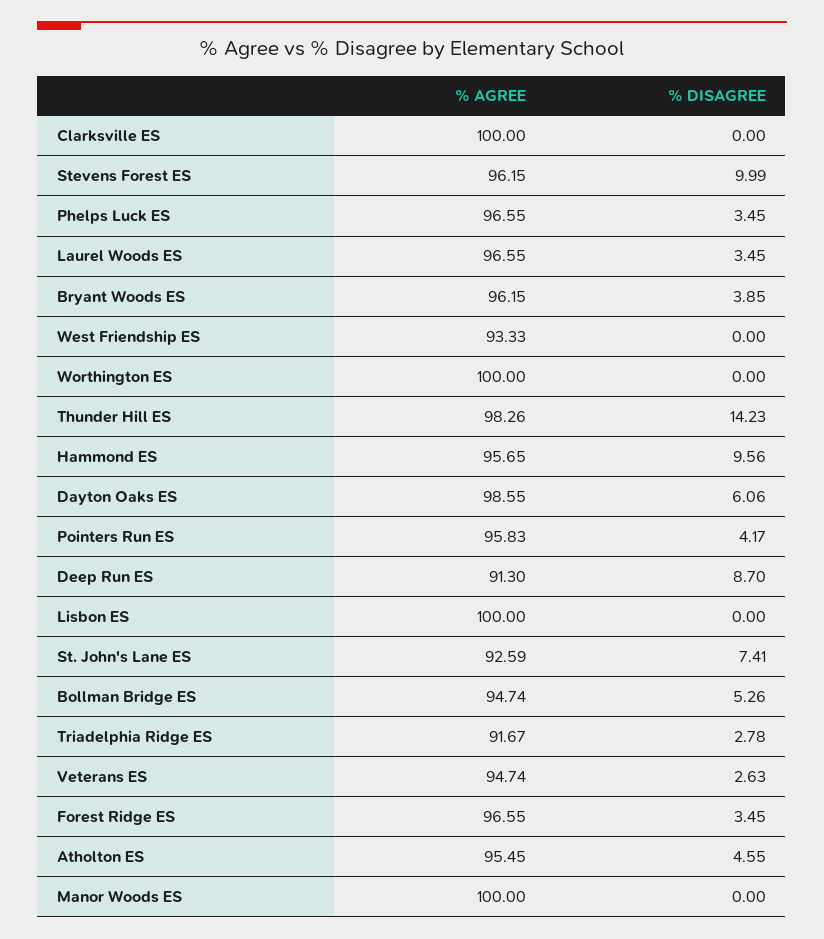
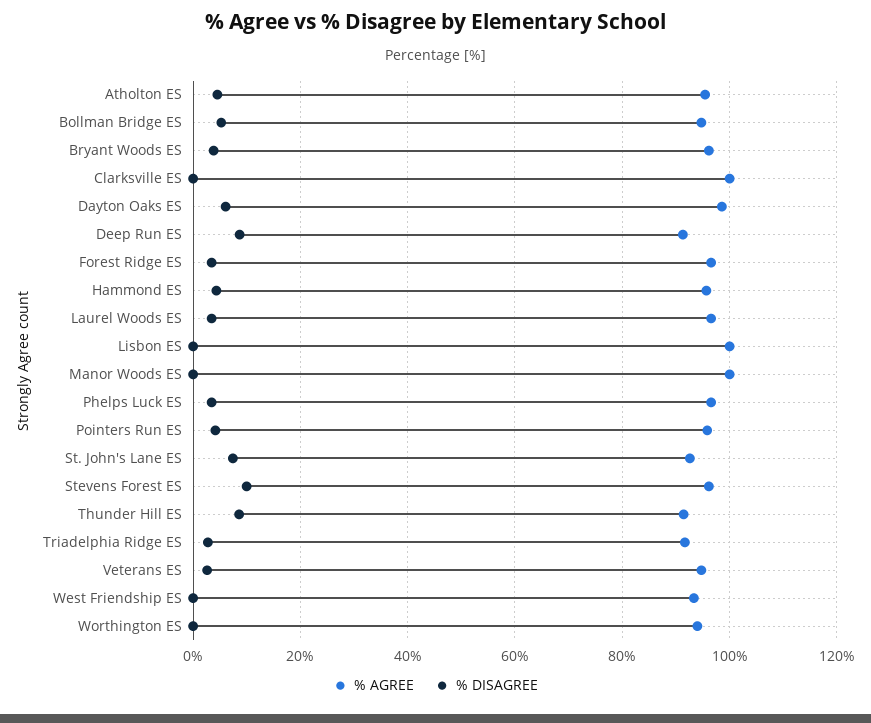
% AGREE, Worthington ES: 100 -> 94
% AGREE, Thunder Hill ES: 98.26 -> 92
% DISAGREE, Thunder Hill ES: 14.23 -> 8
% DISAGREE, Hammond ES: 9.56 -> 4

